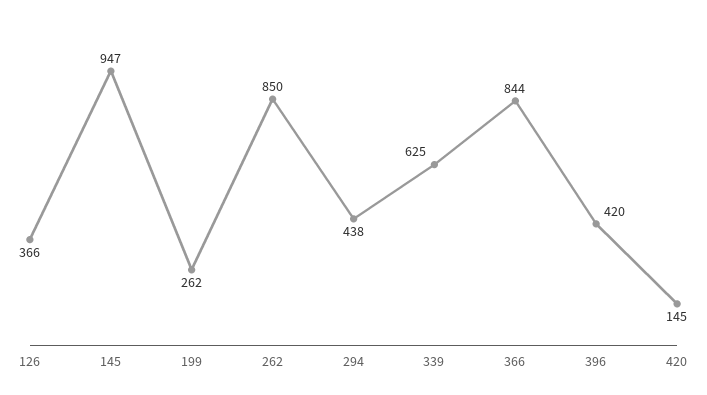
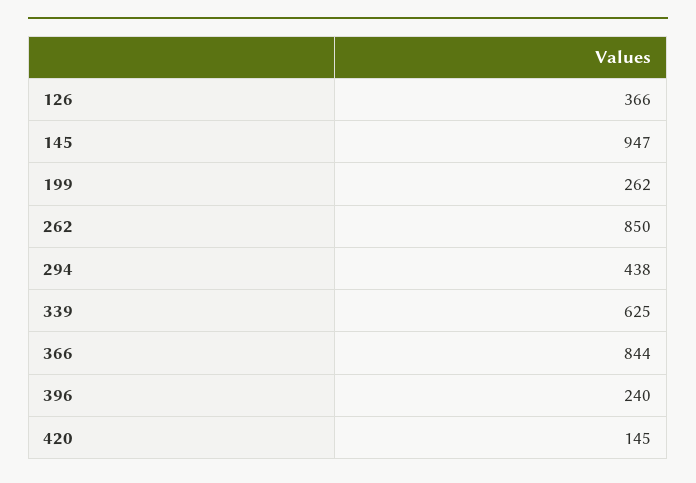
396: 420 -> 240

